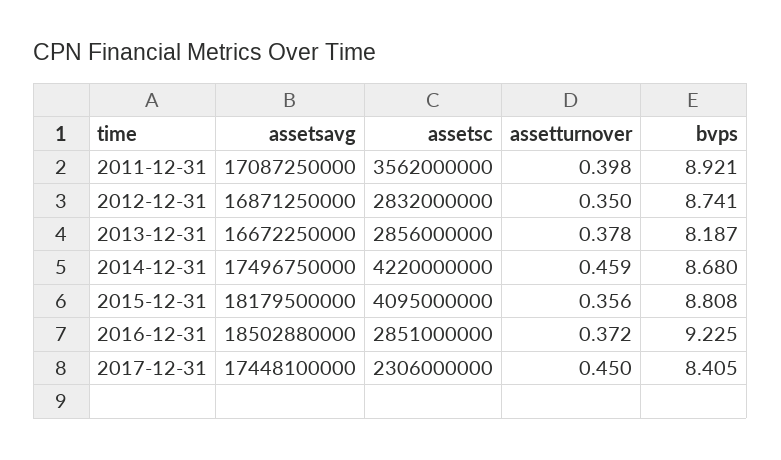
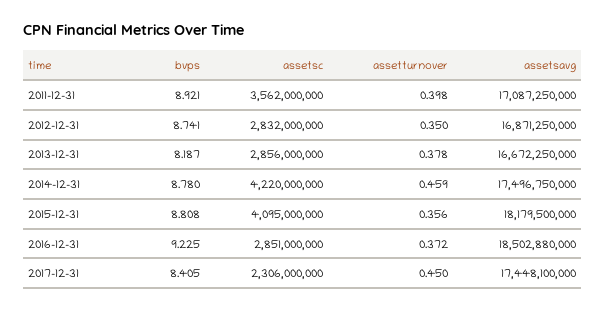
bvps, 2014-12-31: 8.68 -> 8.78

